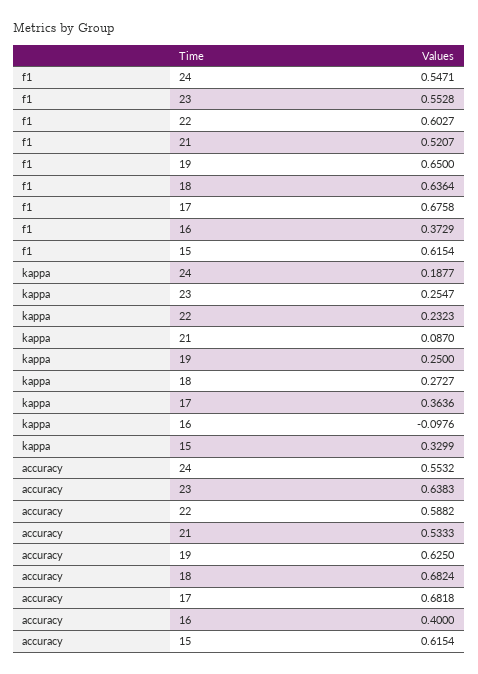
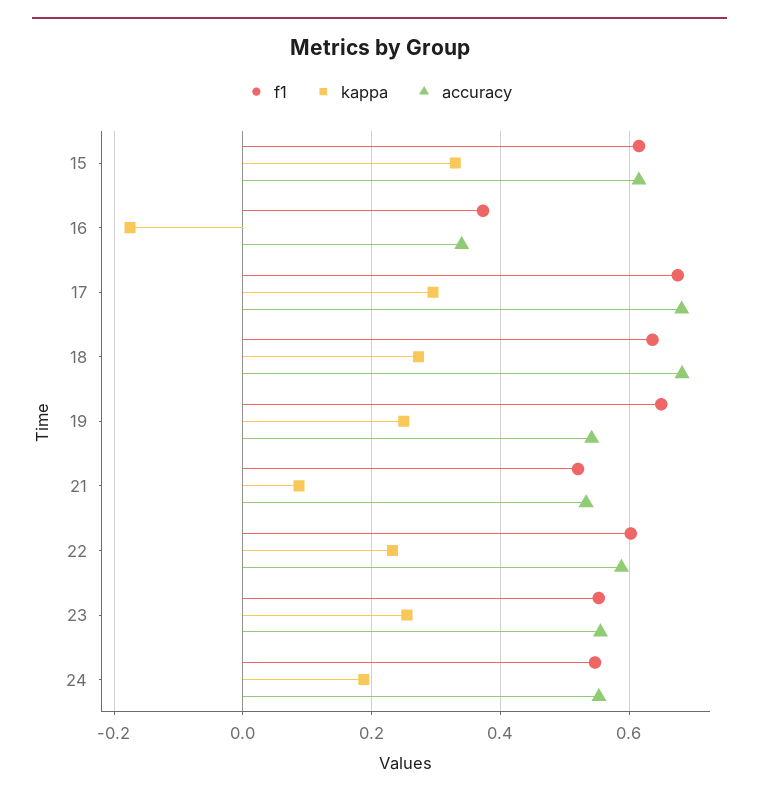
kappa, 17: 0.3636 -> 0.3
kappa, 16: -0.0976 -> -0.18
accuracy, 23: 0.6383 -> 0.56
accuracy, 19: 0.625 -> 0.54
accuracy, 16: 0.4 -> 0.34

